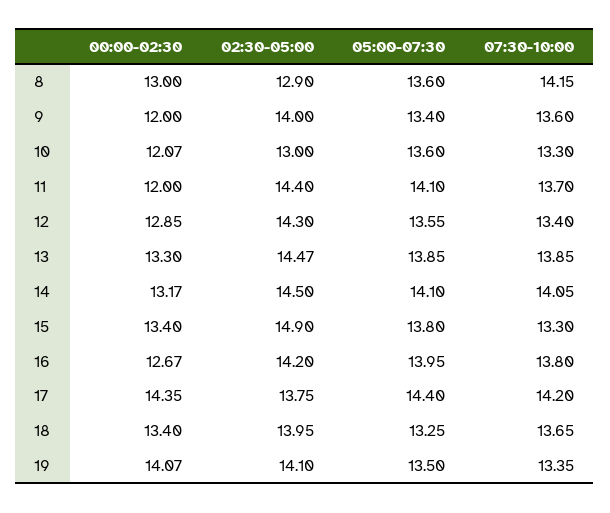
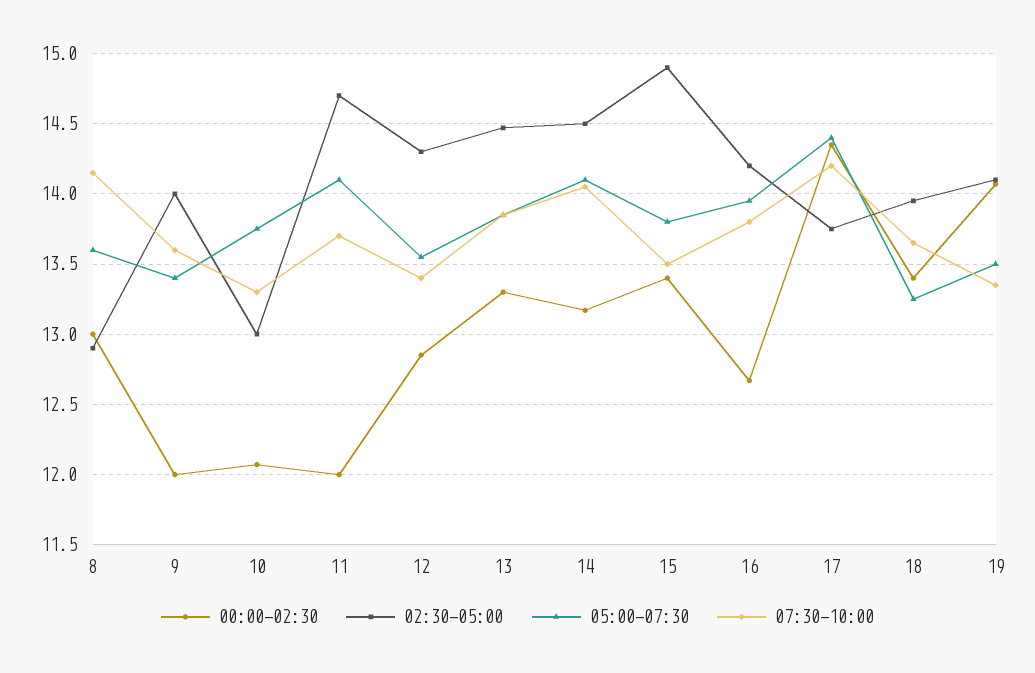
05:00-07:30, 10: 13.6 -> 13.75
02:30-05:00, 11: 14.4 -> 14.7
07:30-10:00, 15: 13.3 -> 13.5

